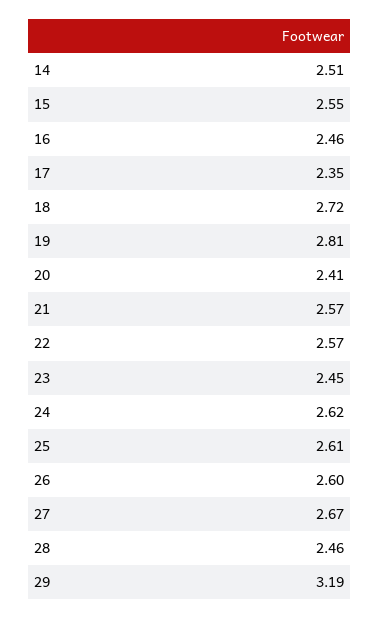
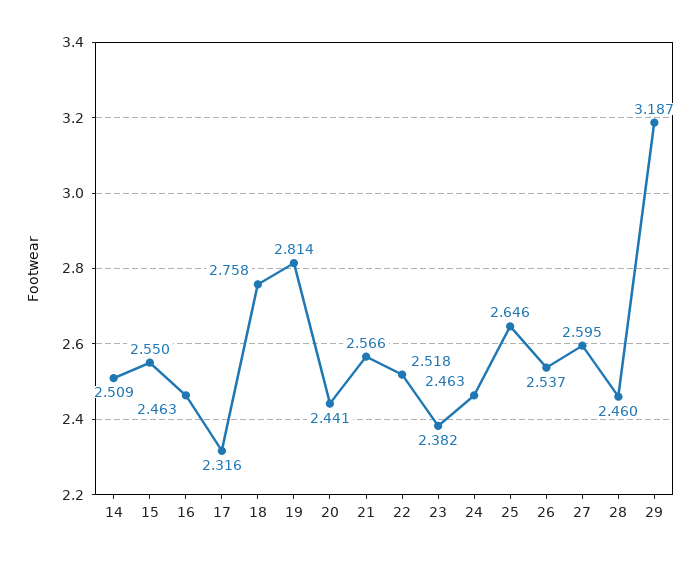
17: 2.35 -> 2.316
18: 2.72 -> 2.758
20: 2.41 -> 2.441
22: 2.57 -> 2.518
23: 2.45 -> 2.382
24: 2.62 -> 2.463
25: 2.61 -> 2.646
26: 2.6 -> 2.537
27: 2.67 -> 2.595

